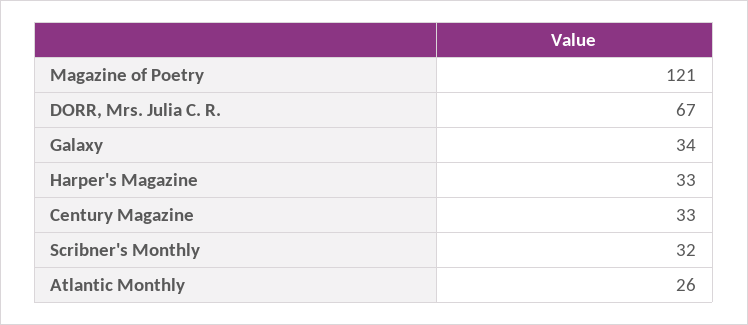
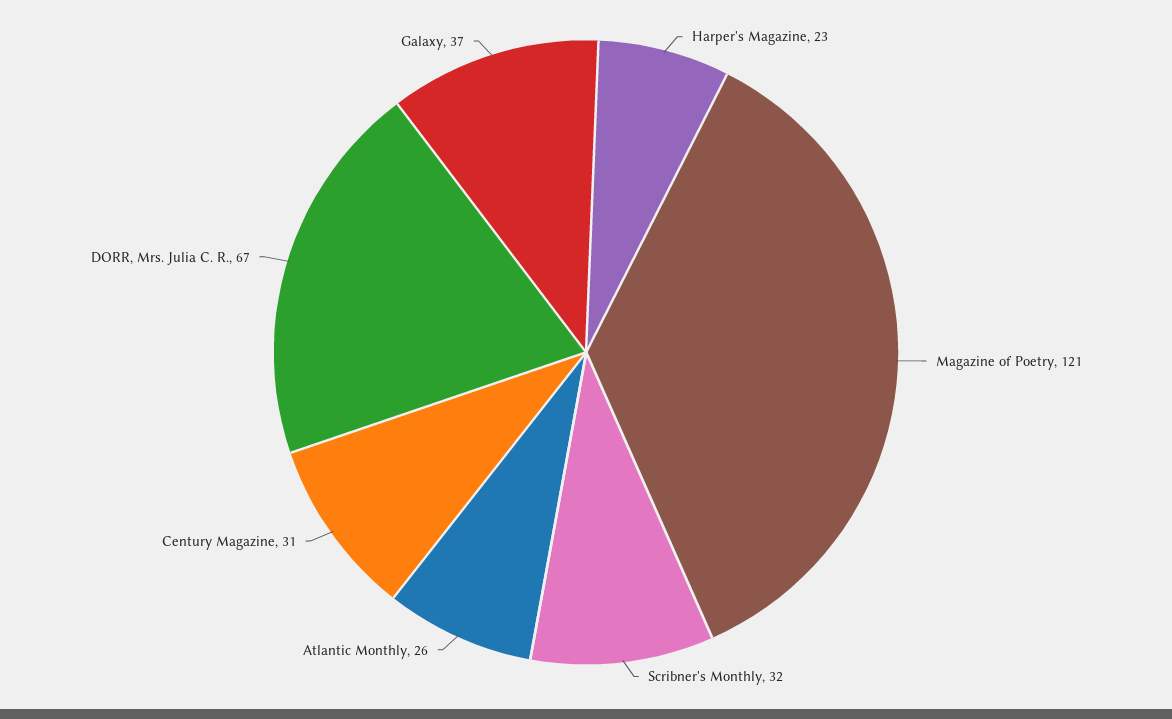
Galaxy: 34 -> 37
Harper's Magazine: 33 -> 23
Century Magazine: 33 -> 31

